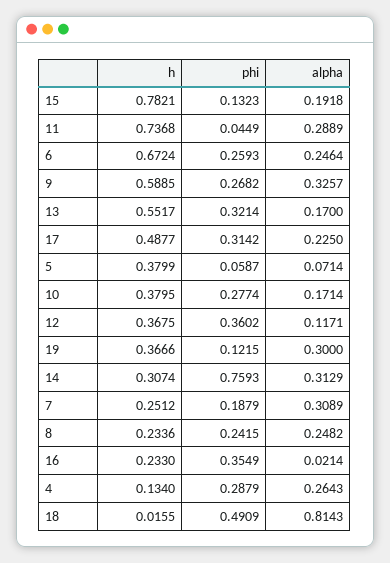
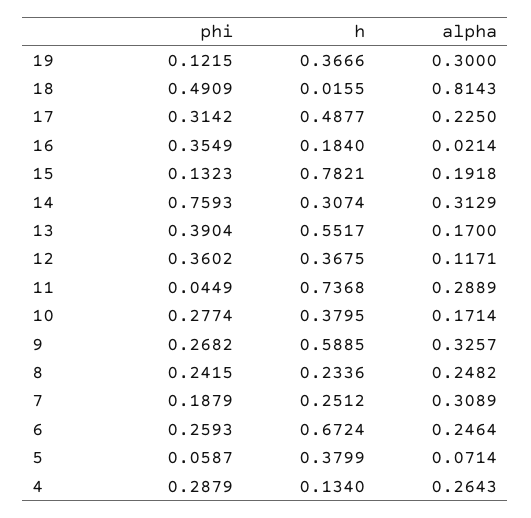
phi, 13: 0.3214 -> 0.3904
h, 16: 0.233 -> 0.184

